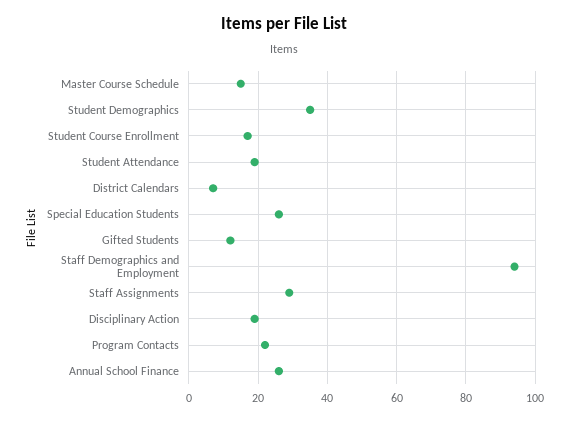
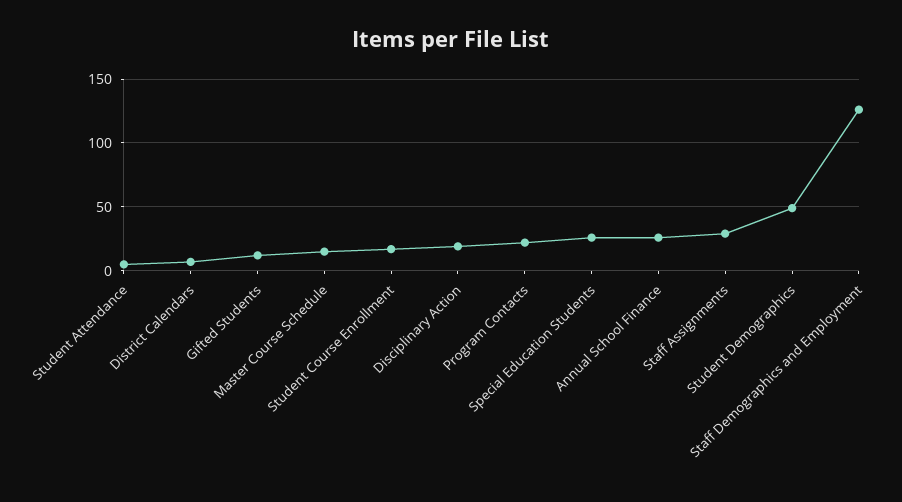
Student Demographics: 35 -> 50
Student Attendance: 20 -> 5
Staff Demographics and Employment: 95 -> 125

